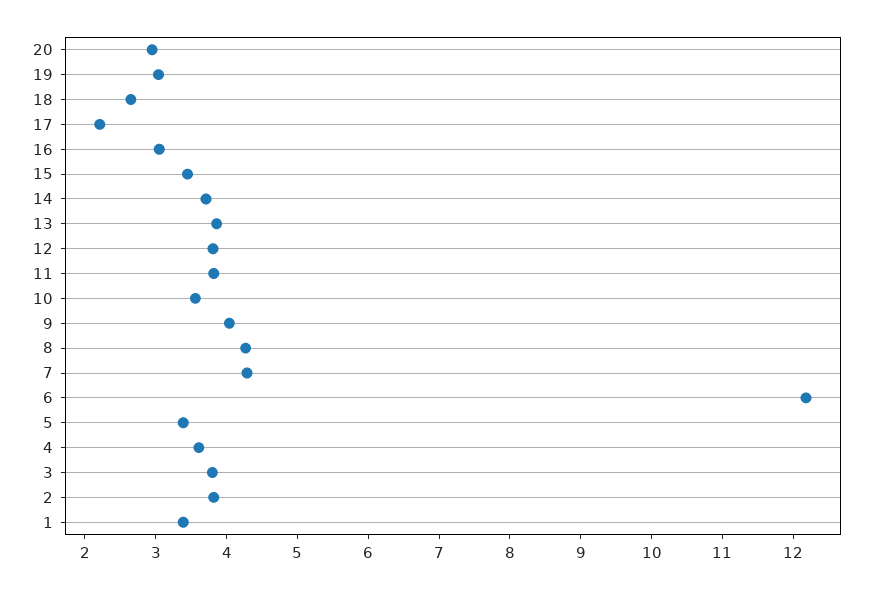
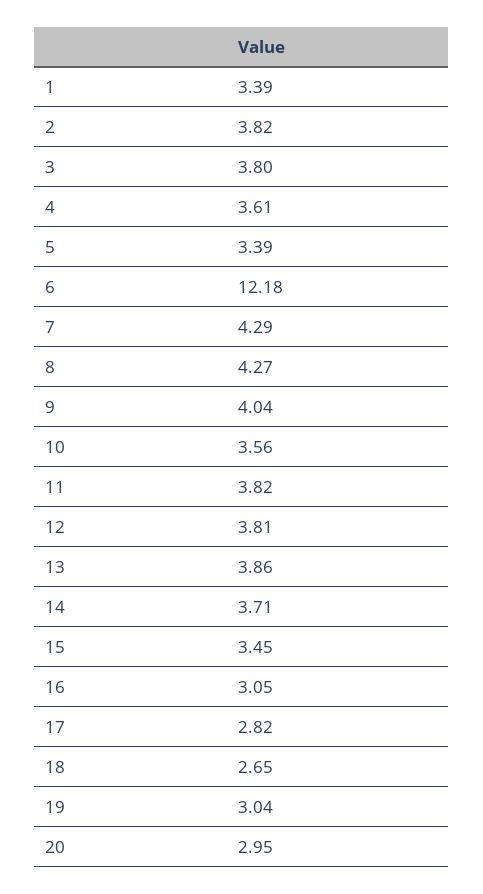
17: 2.2 -> 2.82

